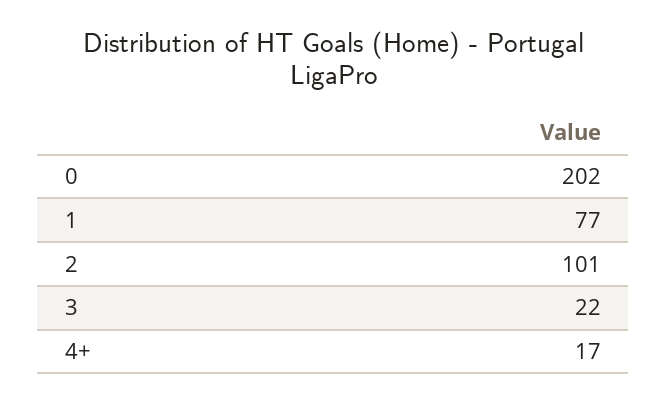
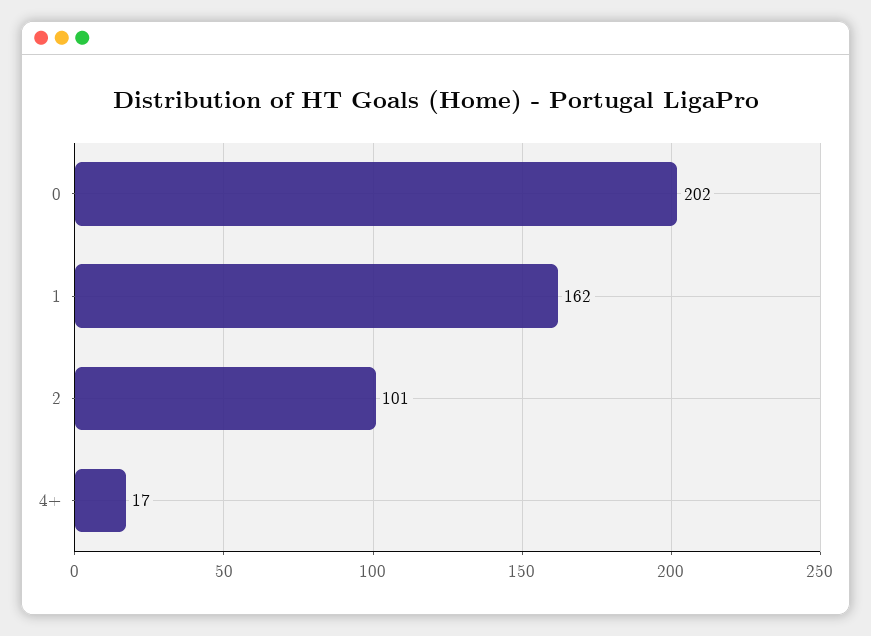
1: 77 -> 162
3: 22 -> none

